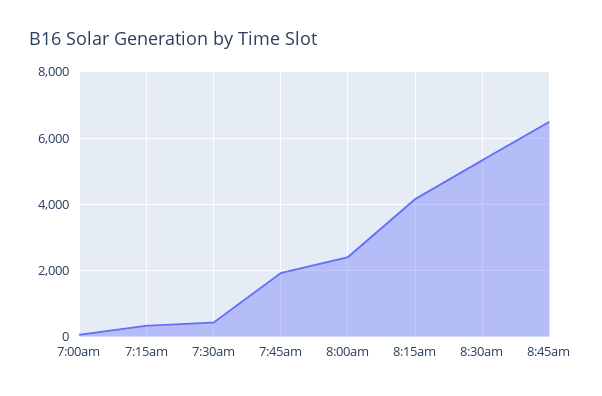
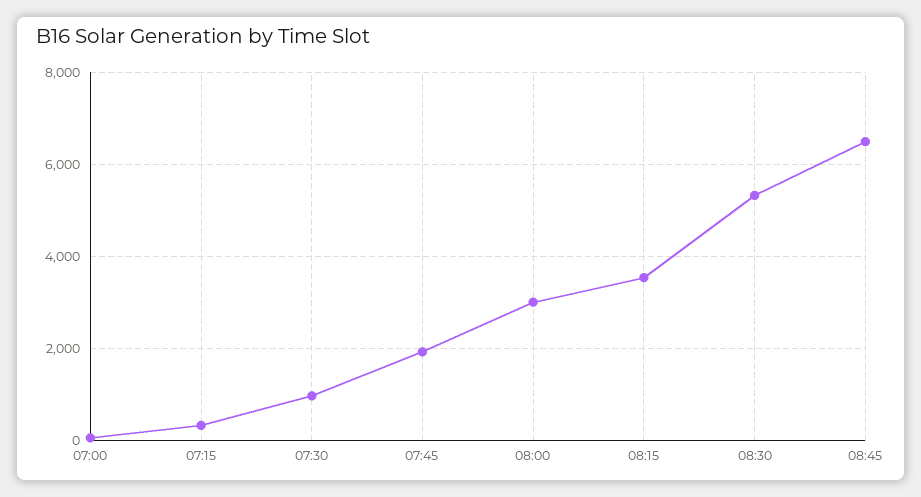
7:30am: 400 -> 1000
8:00am: 2400 -> 3000
8:15am: 4200 -> 3600

